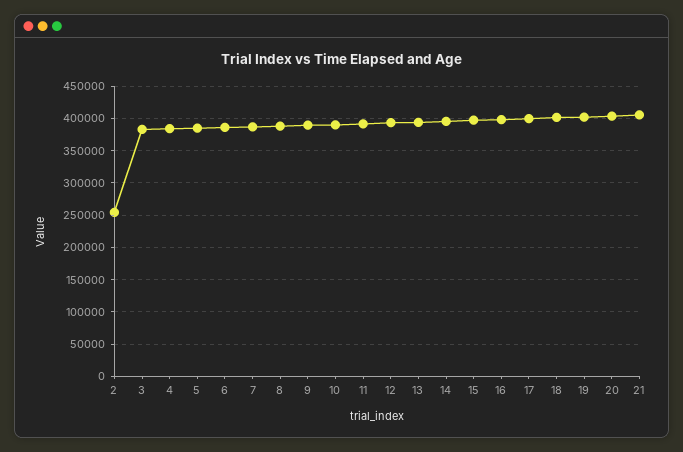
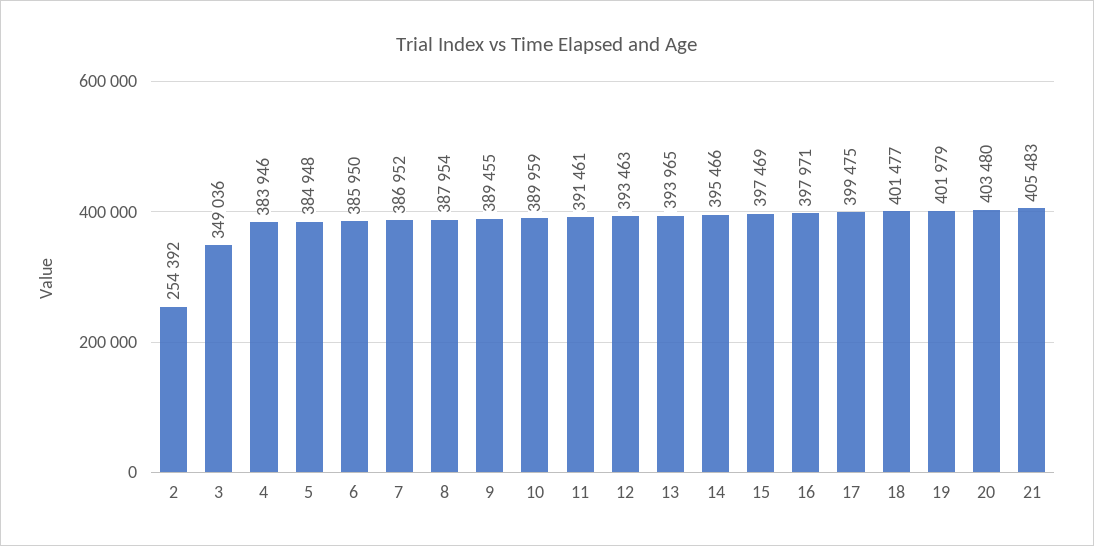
3: 380000 -> 349036

